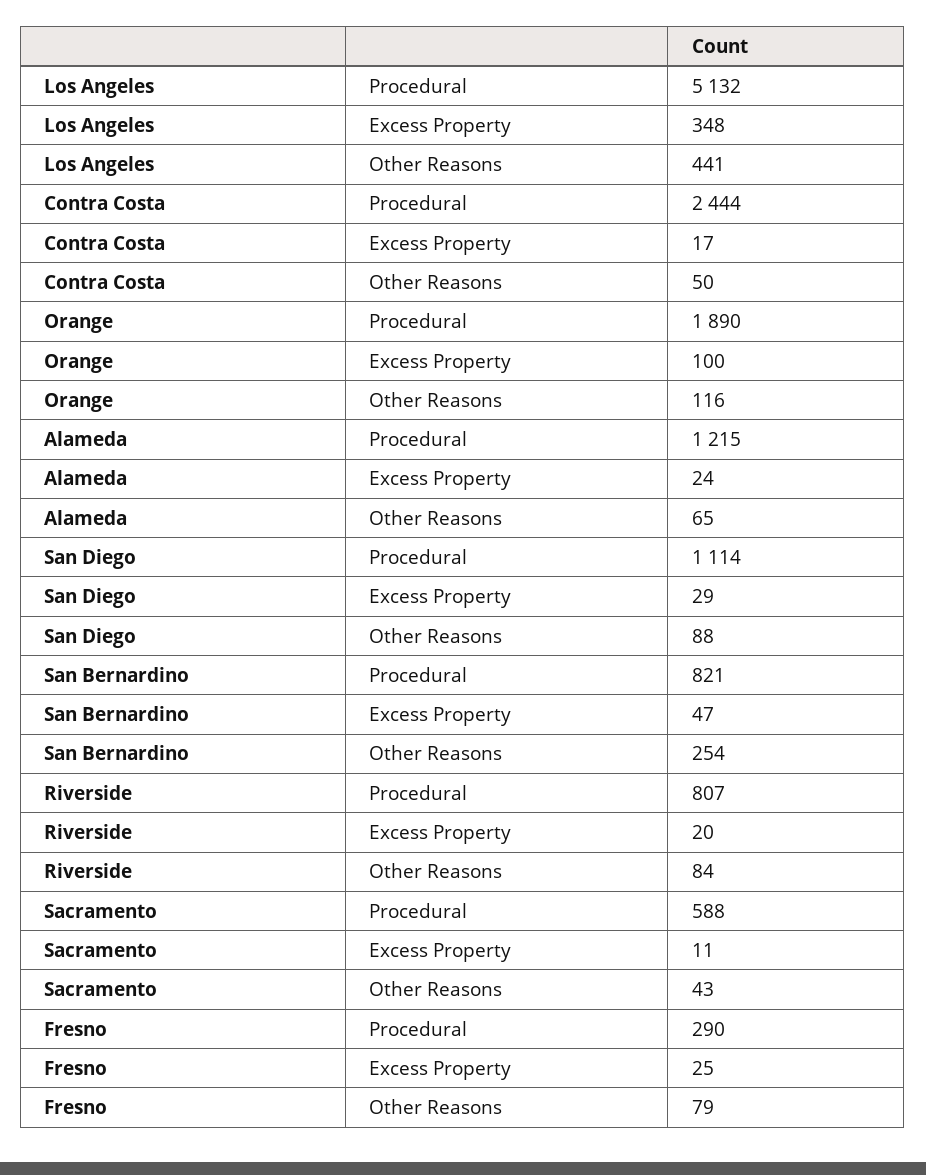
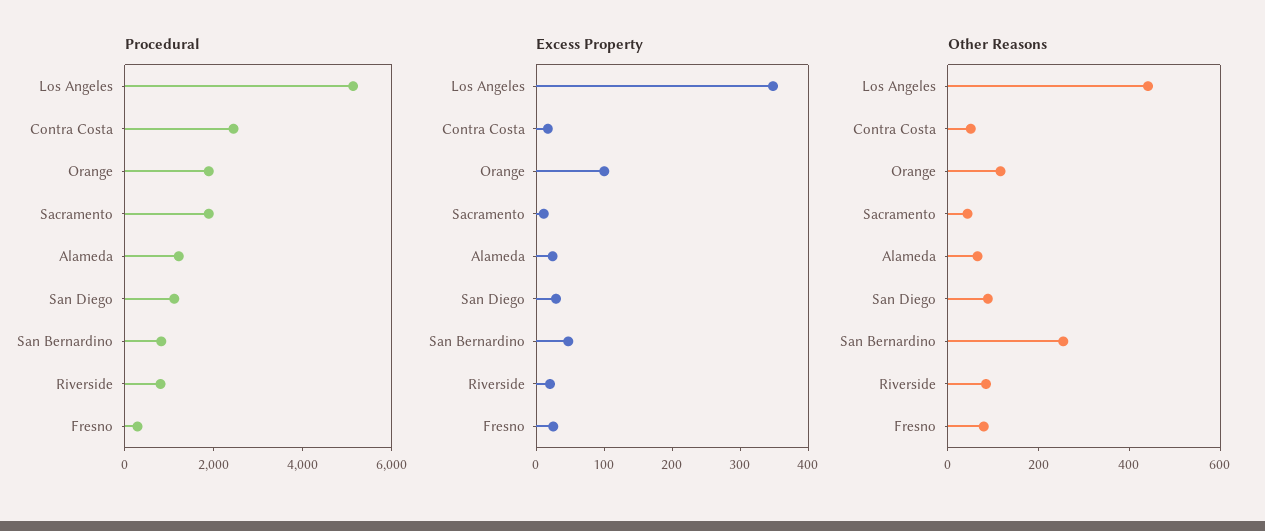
Procedural, Sacramento: 588 -> 2000

